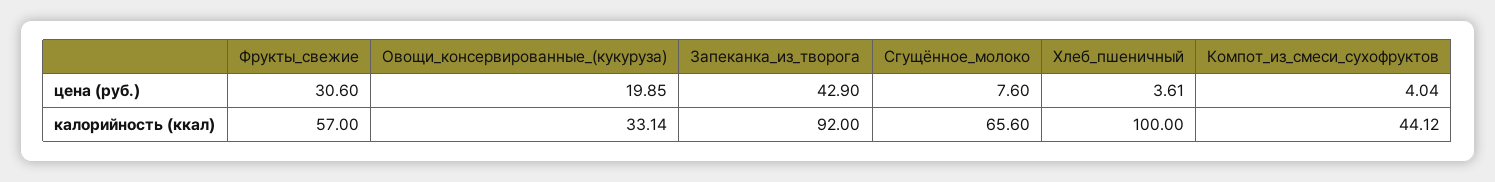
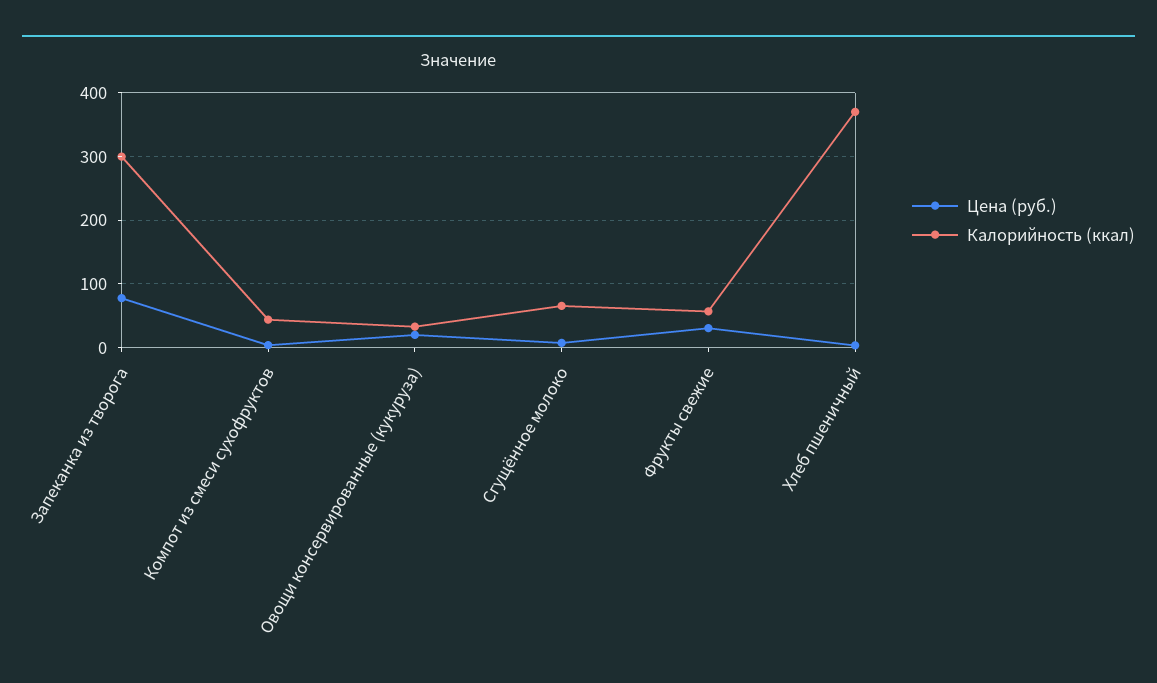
цена (руб.), Запеканка_из_творога: 42.9 -> 80
калорийность (ккал), Запеканка_из_творога: 92 -> 300
калорийность (ккал), Хлеб_пшеничный: 100 -> 370

